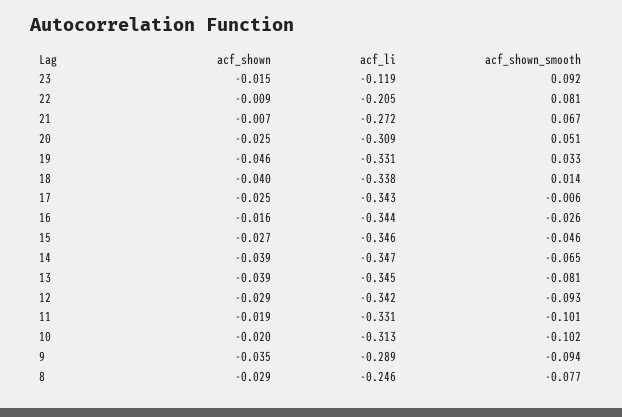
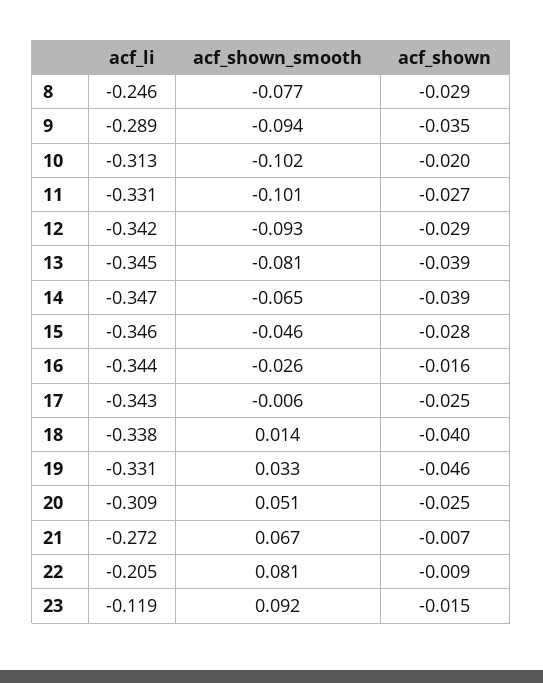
acf_shown, 15: -0.027 -> -0.028
acf_shown, 11: -0.019 -> -0.027

